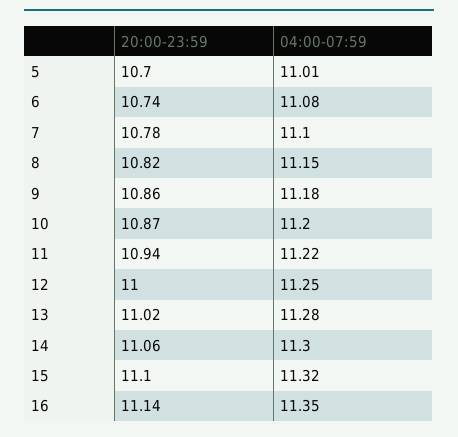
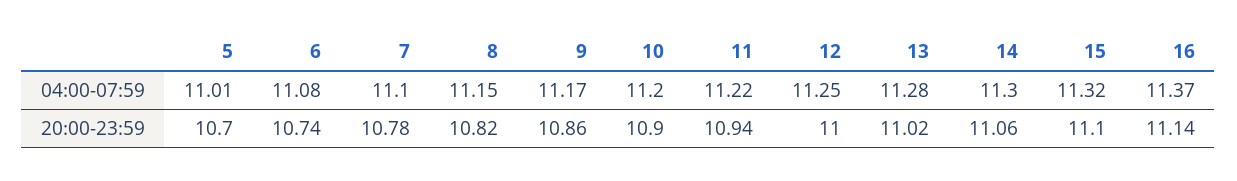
04:00-07:59, 9: 11.18 -> 11.17
20:00-23:59, 10: 10.87 -> 10.9
04:00-07:59, 16: 11.35 -> 11.37

